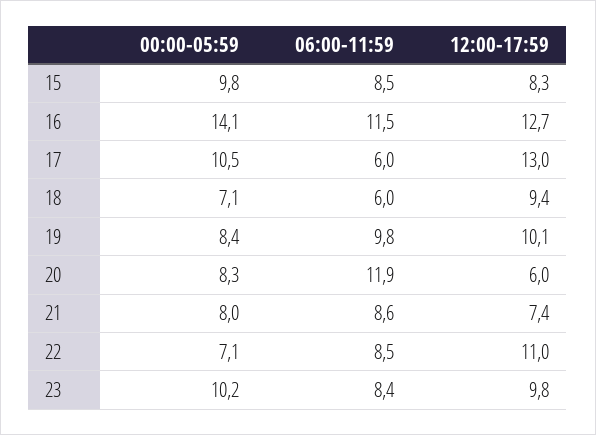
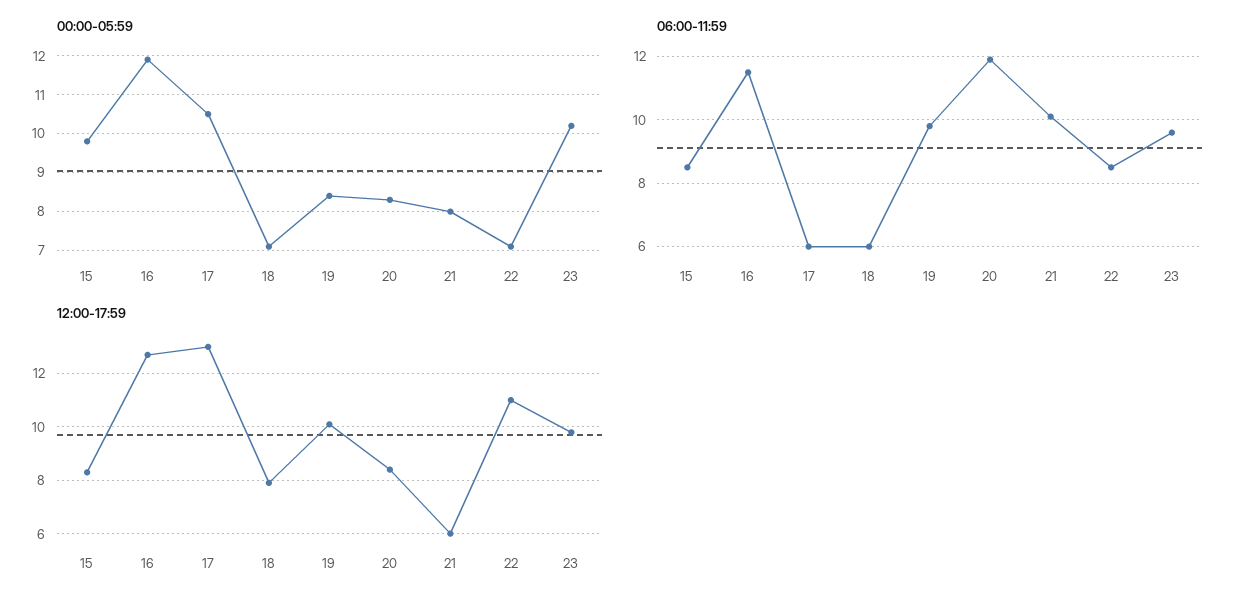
00:00-05:59, 16: 14.1 -> 12
12:00-17:59, 18: 9.4 -> 8
12:00-17:59, 20: 6 -> 8.5
06:00-11:59, 21: 8.6 -> 10
12:00-17:59, 21: 7.4 -> 6
06:00-11:59, 23: 8.4 -> 9.5

